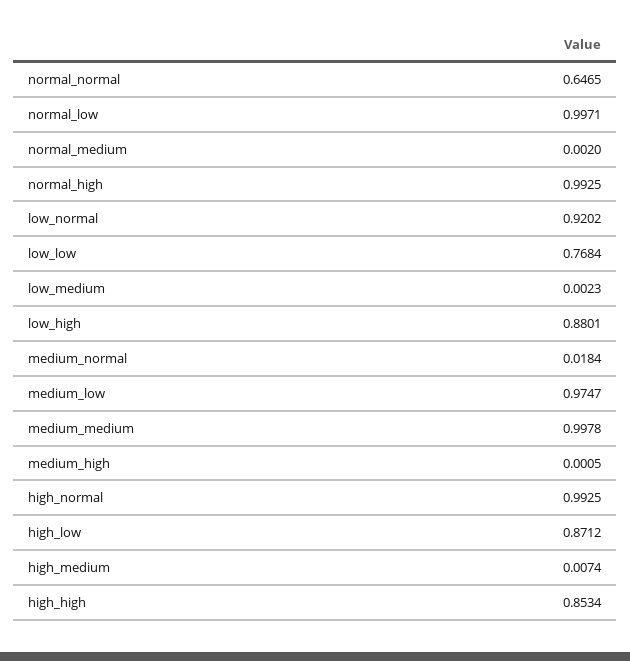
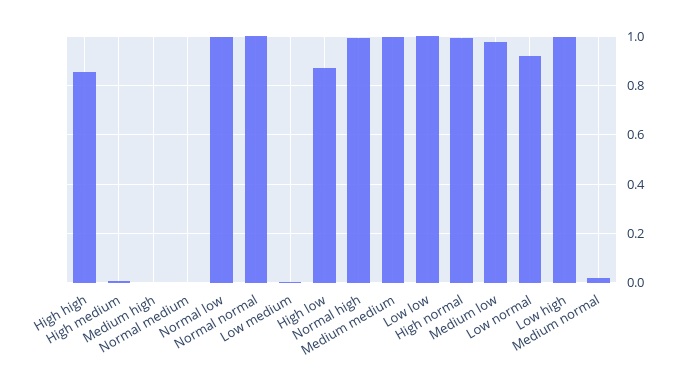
normal_normal: 0.6465 -> 1
low_low: 0.7684 -> 1
low_high: 0.8801 -> 1

